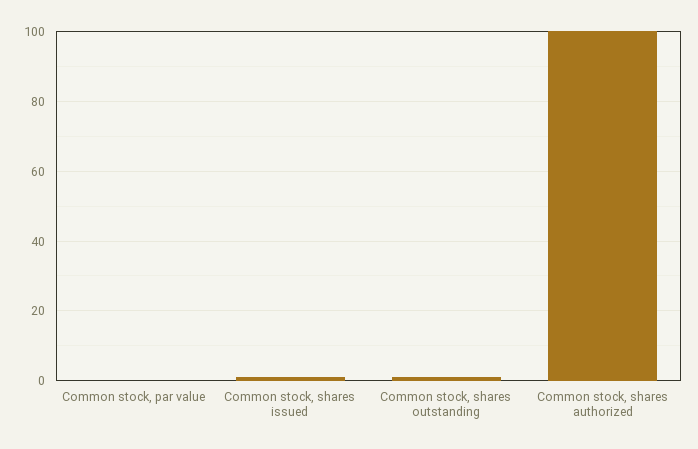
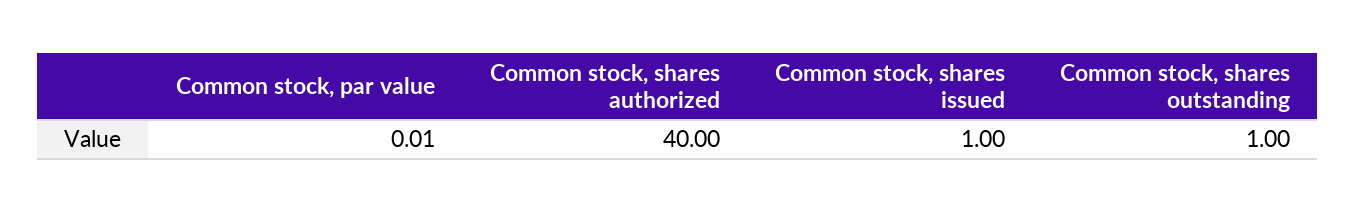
Common stock, shares authorized: 100 -> 40

